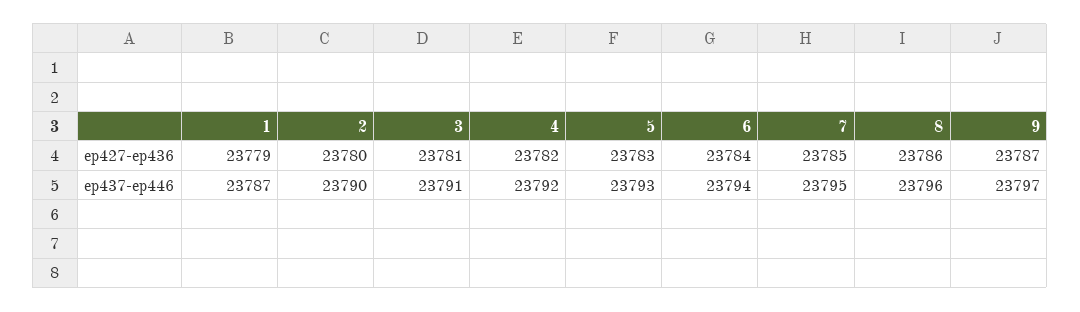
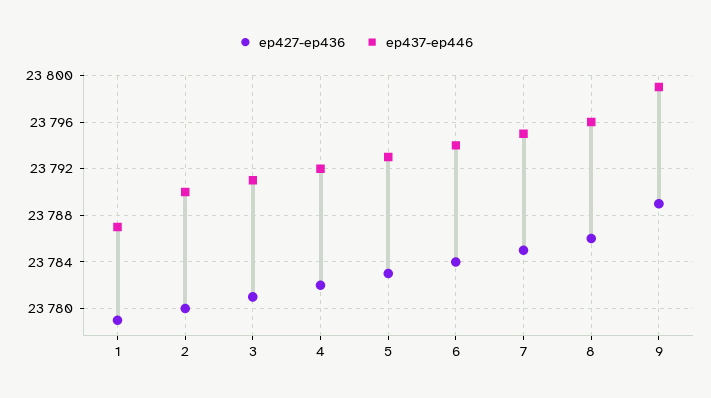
ep427-ep436, 9: 23787 -> 23789
ep437-ep446, 9: 23797 -> 23799

